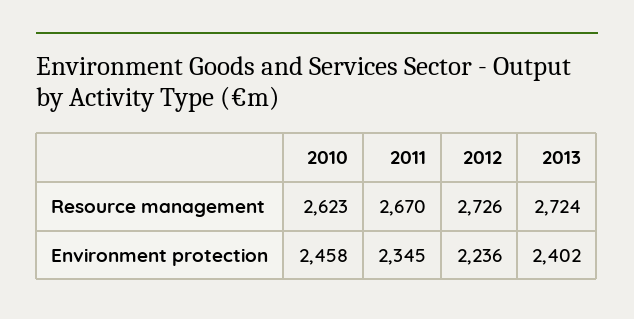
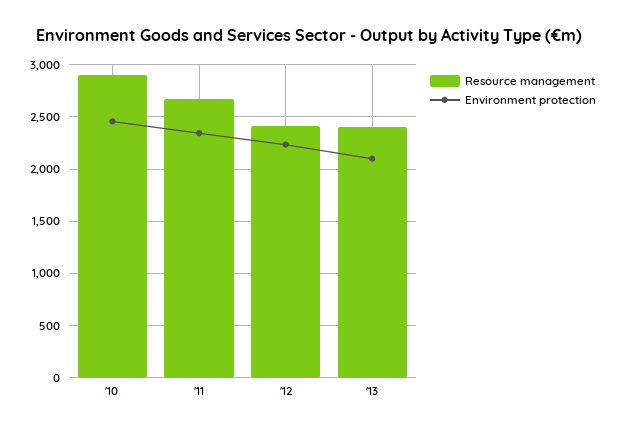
Resource management, 2010: 2623 -> 2900
Resource management, 2012: 2726 -> 2400
Resource management, 2013: 2724 -> 2400
Environment protection, 2013: 2402 -> 2100

